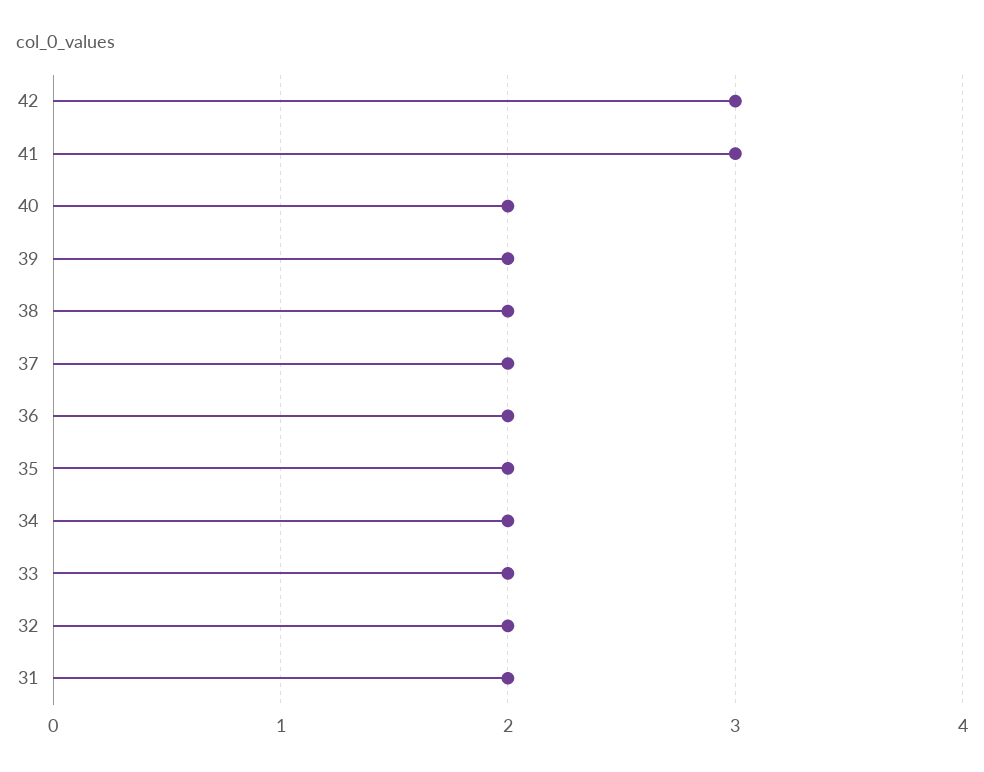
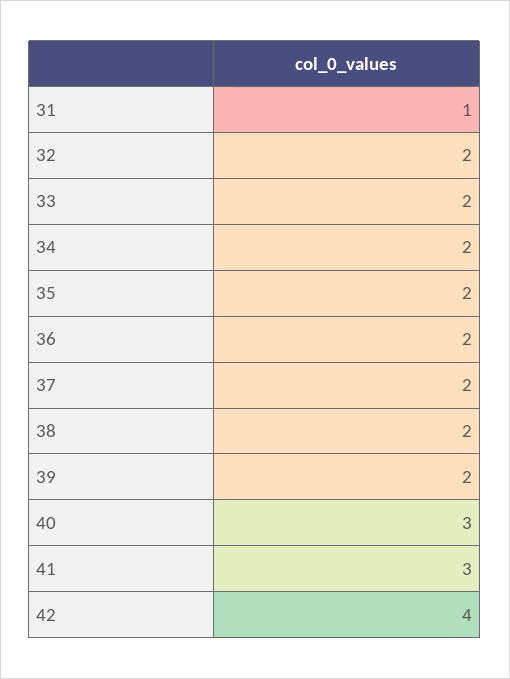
42: 3 -> 4
40: 2 -> 3
31: 2 -> 1

